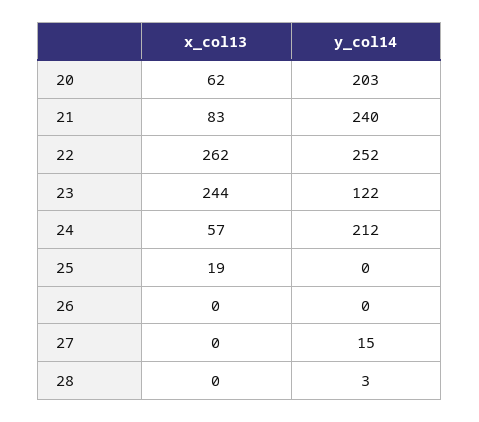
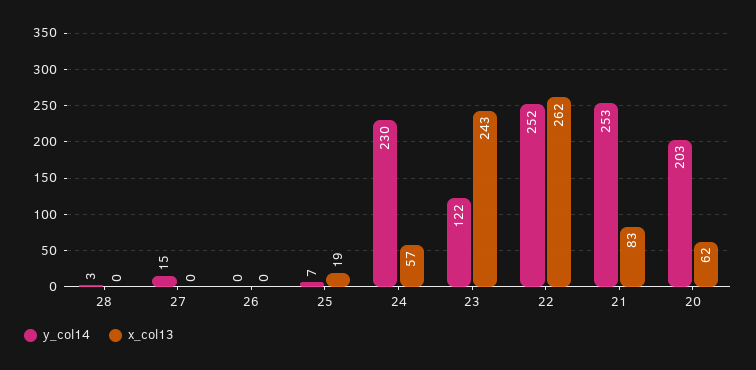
y_col14, 21: 240 -> 253
x_col13, 23: 244 -> 243
y_col14, 24: 212 -> 230
y_col14, 25: 0 -> 7

